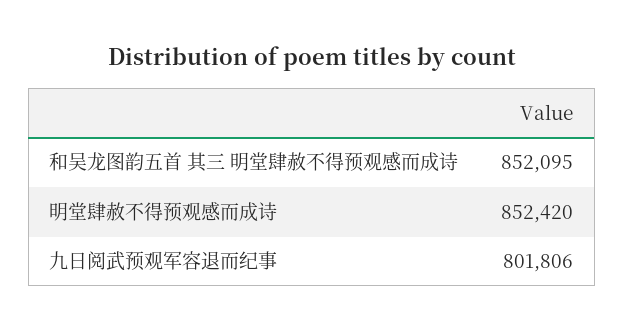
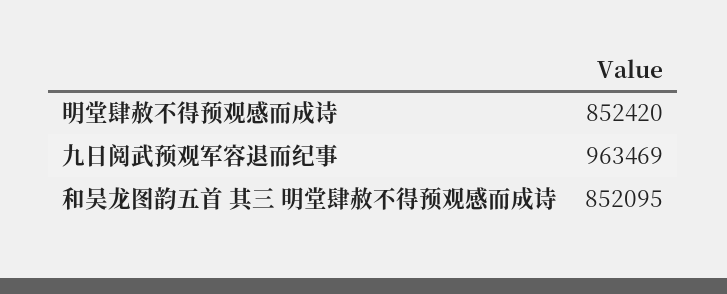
九日阅武预观军容退而纪事: 801806 -> 963469

